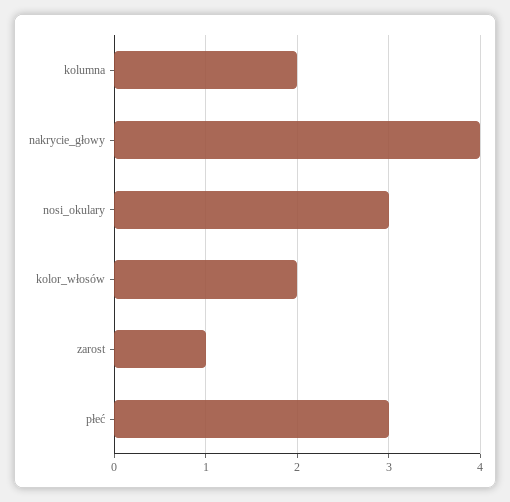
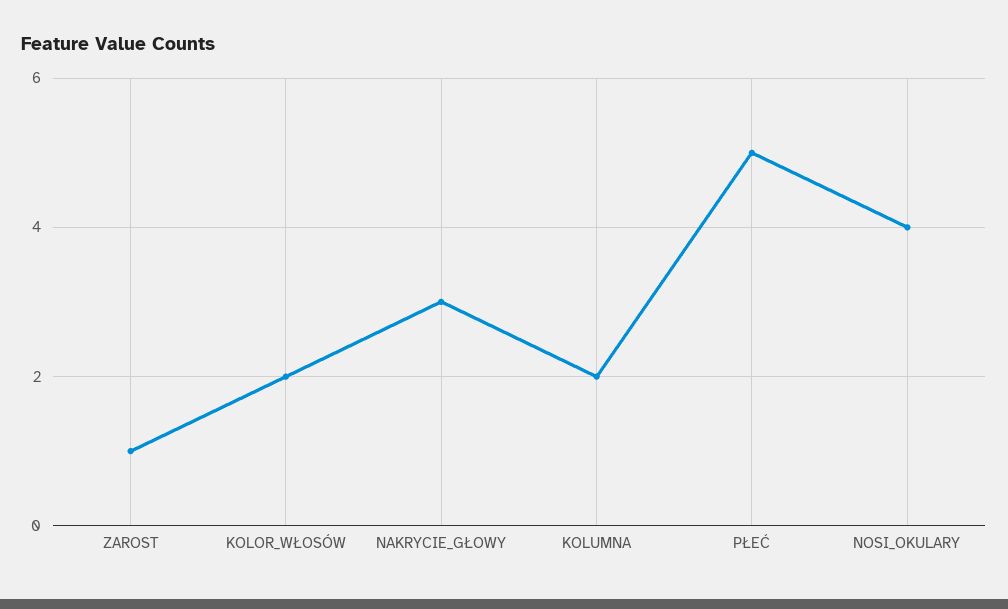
nakrycie_głowy: 4 -> 3
nosi_okulary: 3 -> 4
płeć: 3 -> 5

